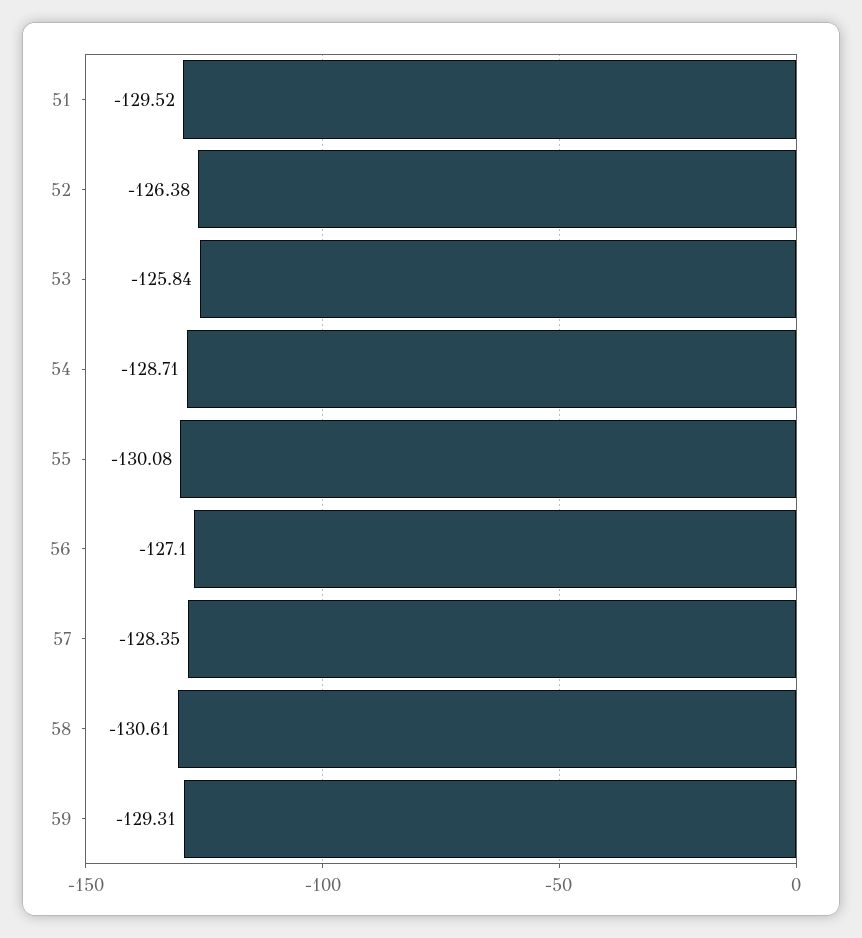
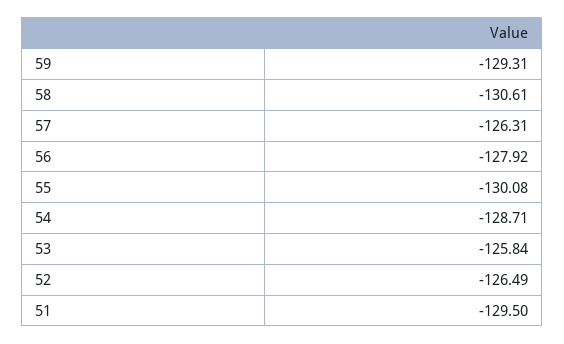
51: -129.52 -> -129.5
52: -126.38 -> -126.49
56: -127.1 -> -127.92
57: -128.35 -> -126.31

